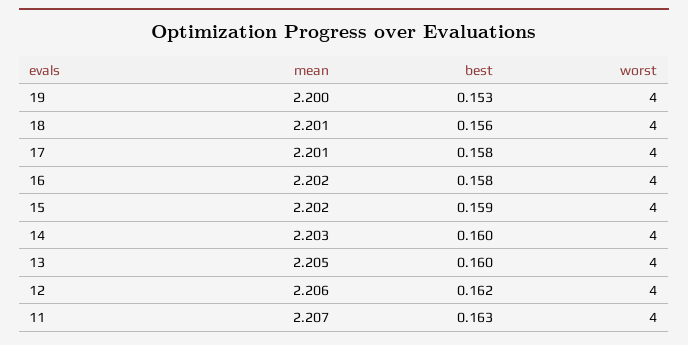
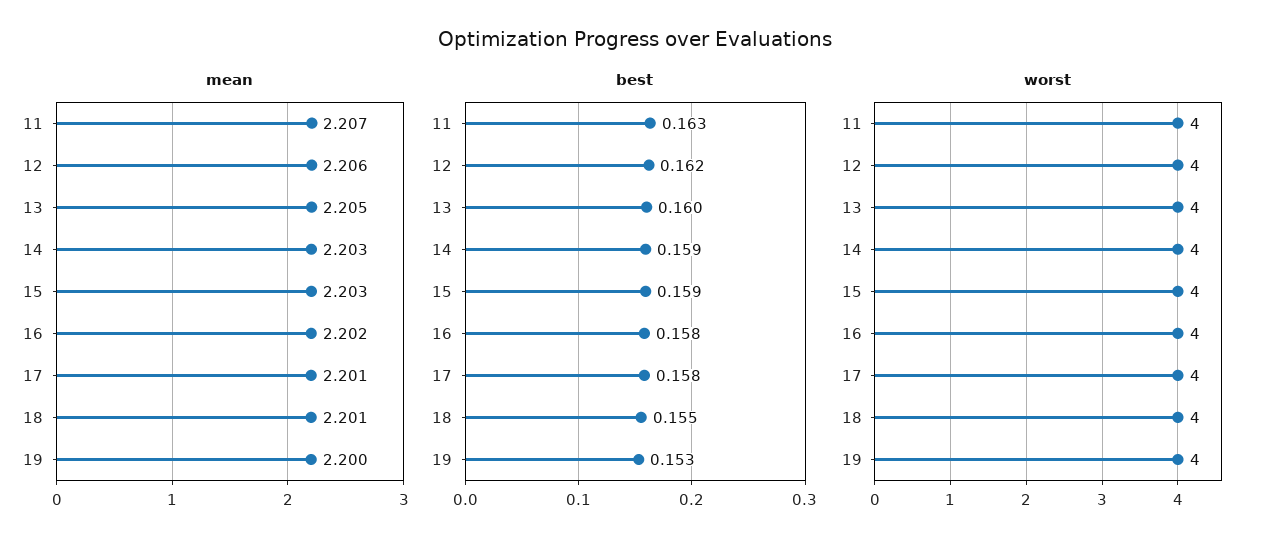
best, 18: 0.156 -> 0.155
mean, 15: 2.202 -> 2.203
best, 14: 0.16 -> 0.159

